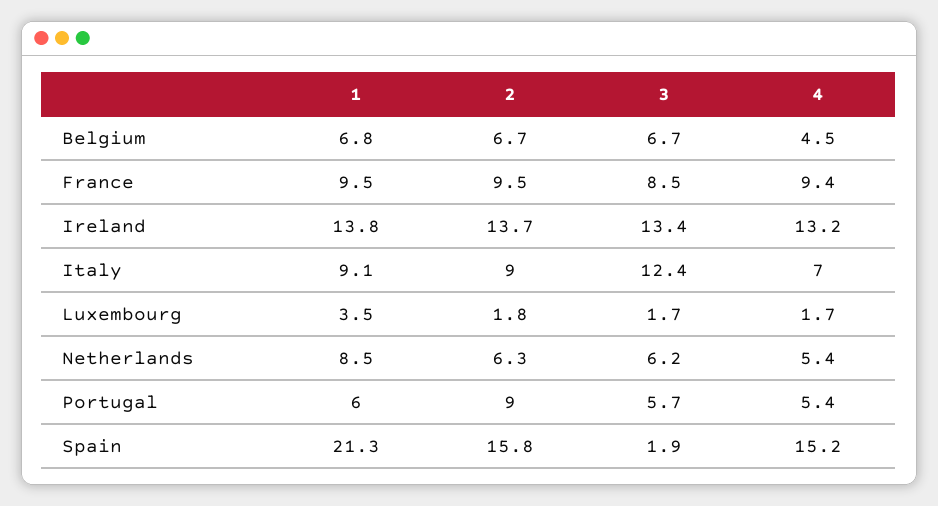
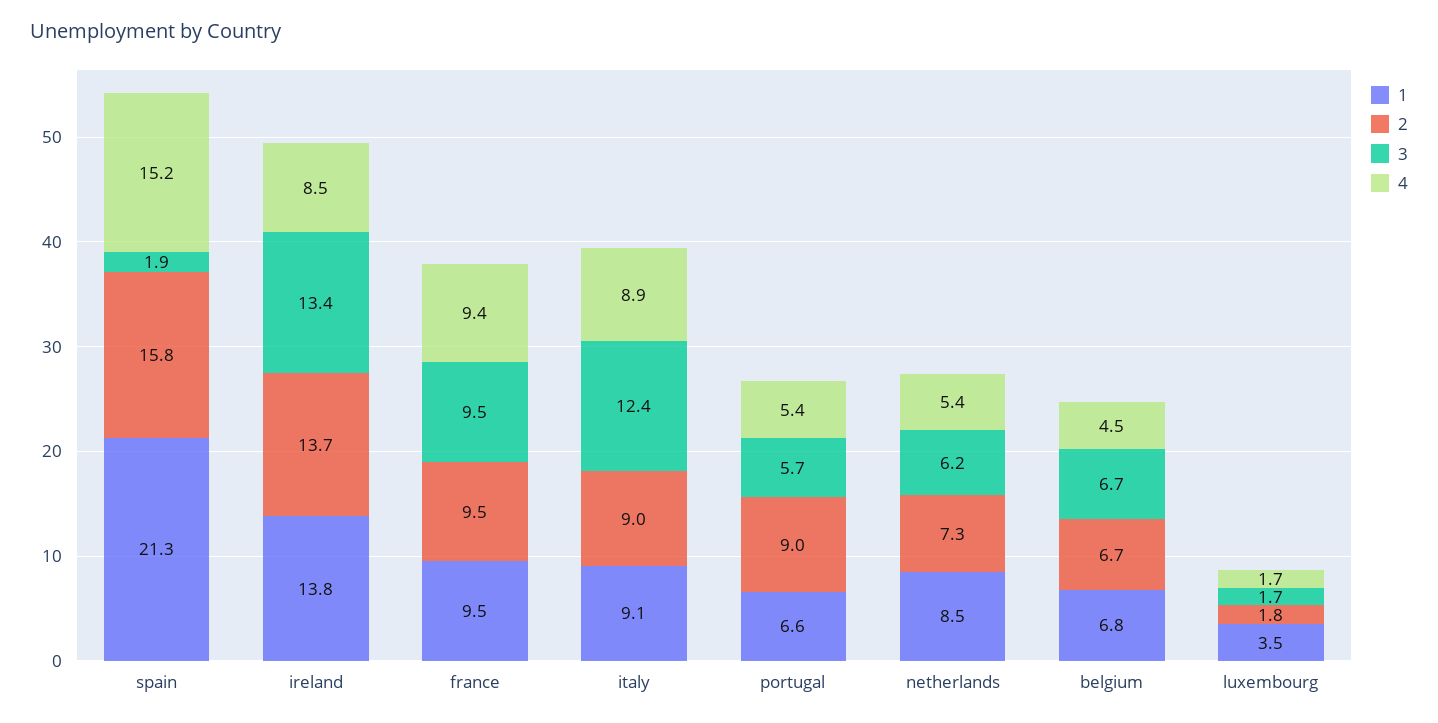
3, France: 8.5 -> 9.5
4, Ireland: 13.2 -> 8.5
4, Italy: 7 -> 8.9
2, Netherlands: 6.3 -> 7.3
1, Portugal: 6 -> 6.6

